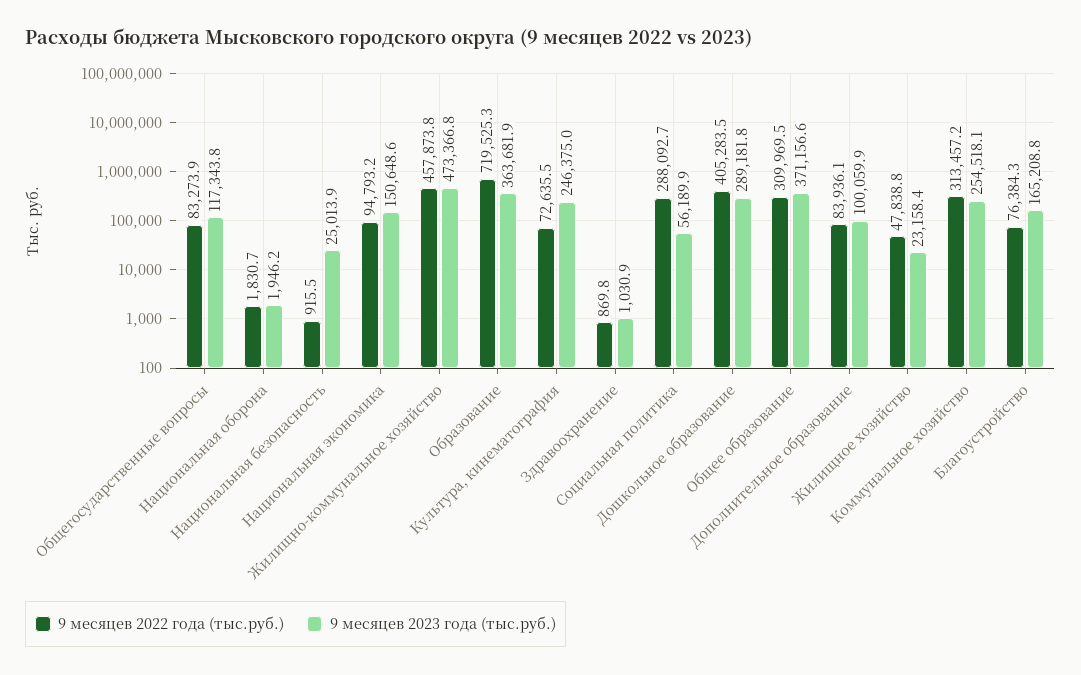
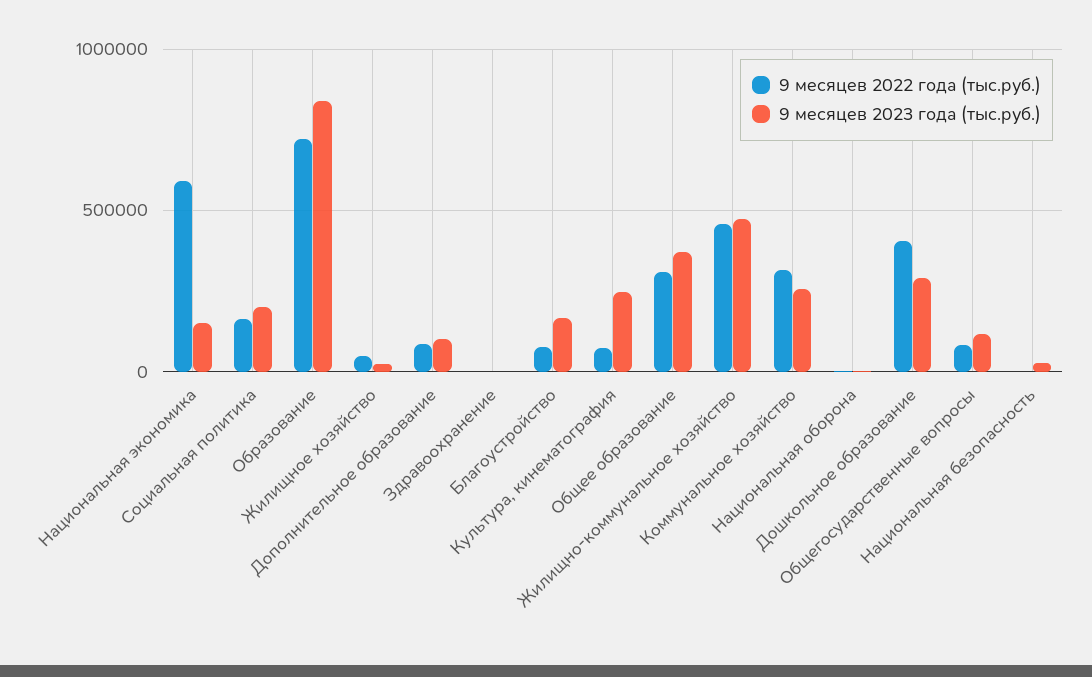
9 месяцев 2022 года (тыс.руб.), Национальная экономика: 94793.2 -> 600000
9 месяцев 2023 года (тыс.руб.), Образование: 363681.9 -> 850000
9 месяцев 2022 года (тыс.руб.), Социальная политика: 288092.7 -> 150000
9 месяцев 2023 года (тыс.руб.), Социальная политика: 56189.9 -> 200000

